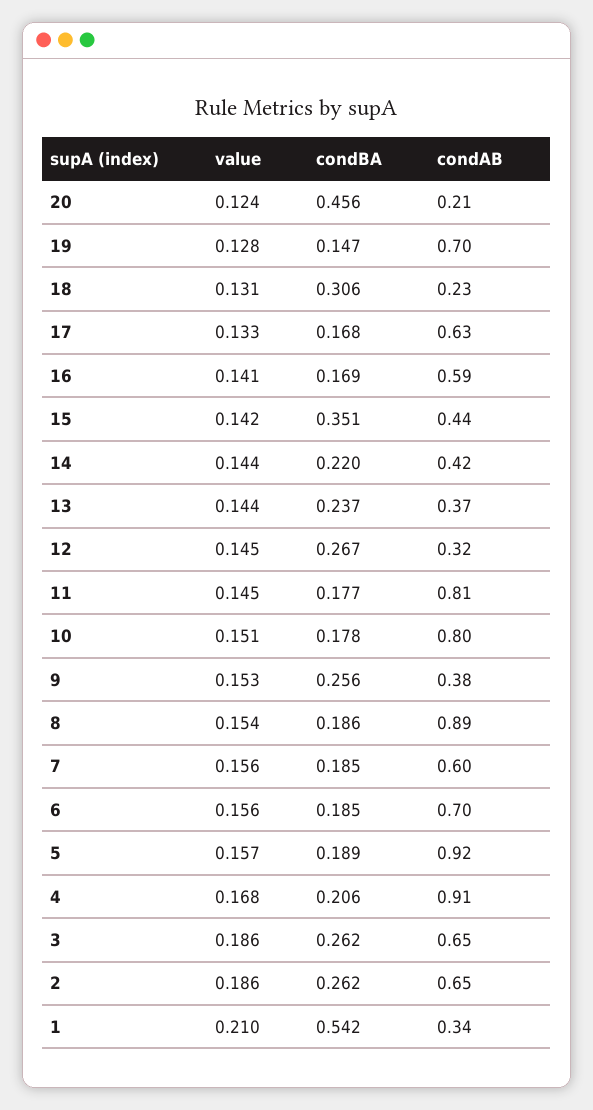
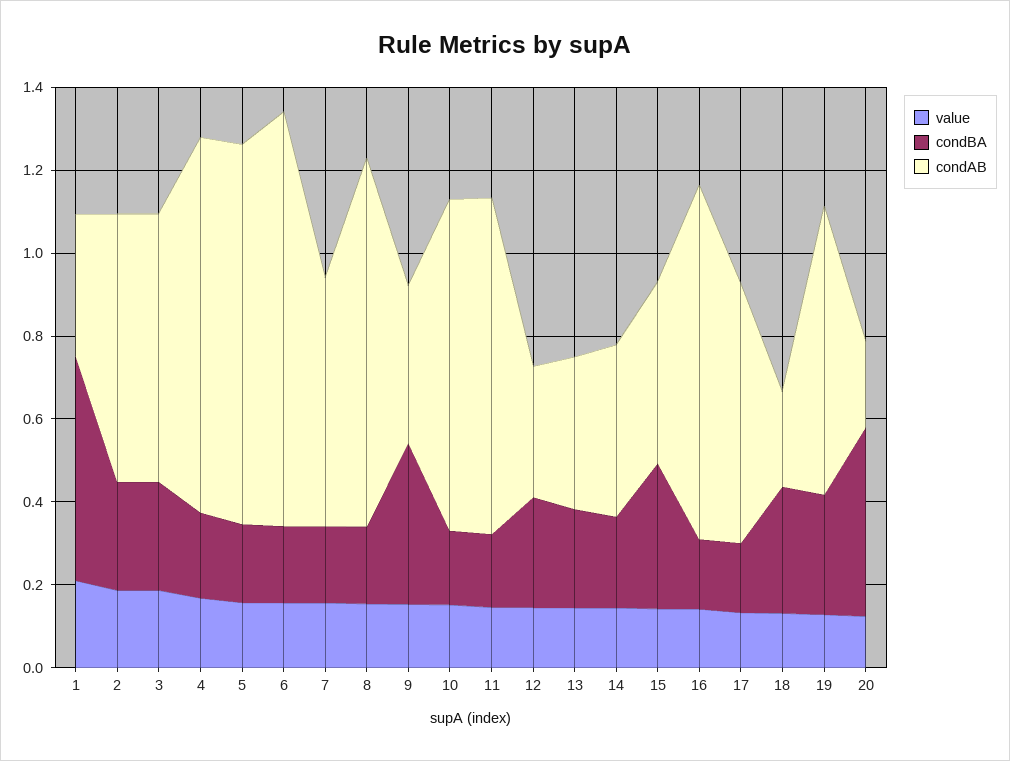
condBA, 19: 0.147 -> 0.3
condAB, 16: 0.59 -> 0.85
condBA, 9: 0.256 -> 0.4
condAB, 6: 0.7 -> 1

